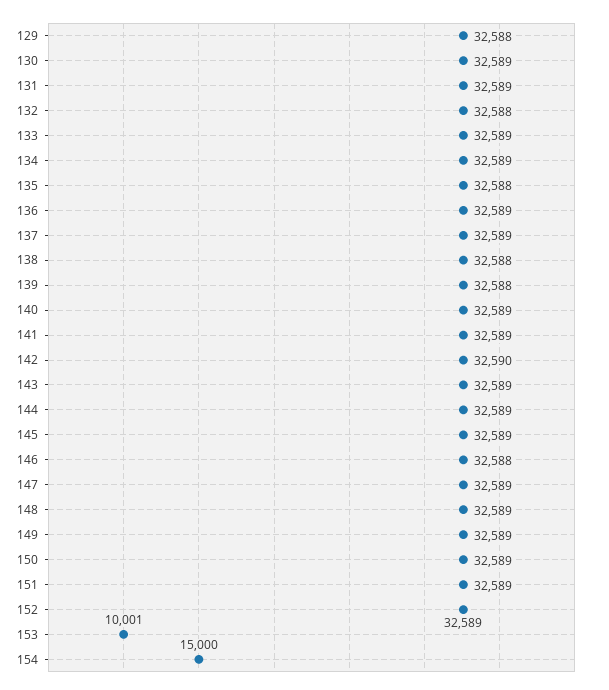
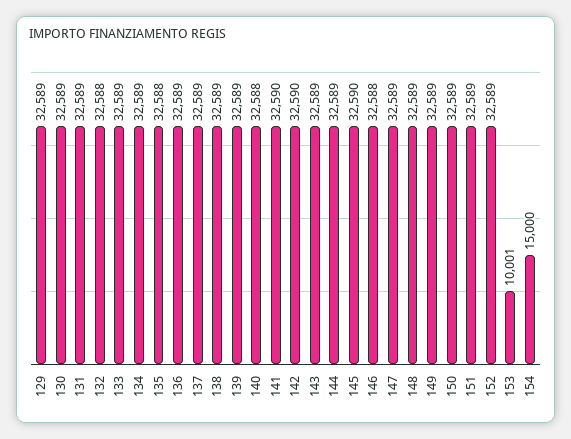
129: 32588 -> 32589
138: 32588 -> 32589
139: 32588 -> 32589
140: 32589 -> 32588
141: 32589 -> 32590
145: 32589 -> 32590

